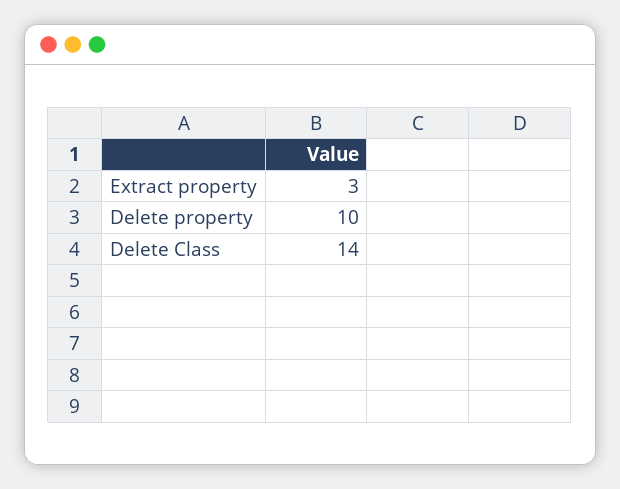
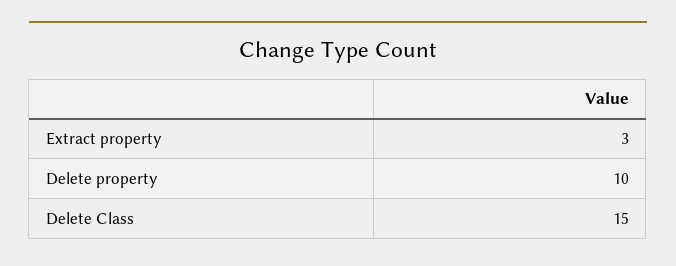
Delete Class: 14 -> 15

